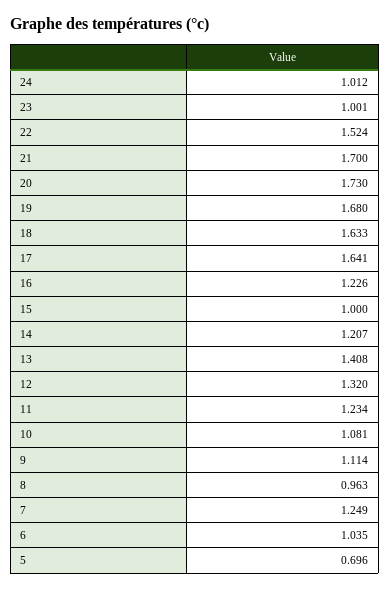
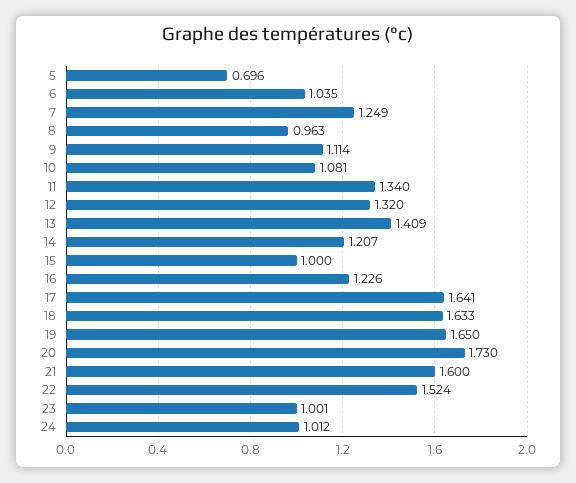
21: 1.7 -> 1.6
19: 1.68 -> 1.65
13: 1.408 -> 1.409
11: 1.234 -> 1.34

